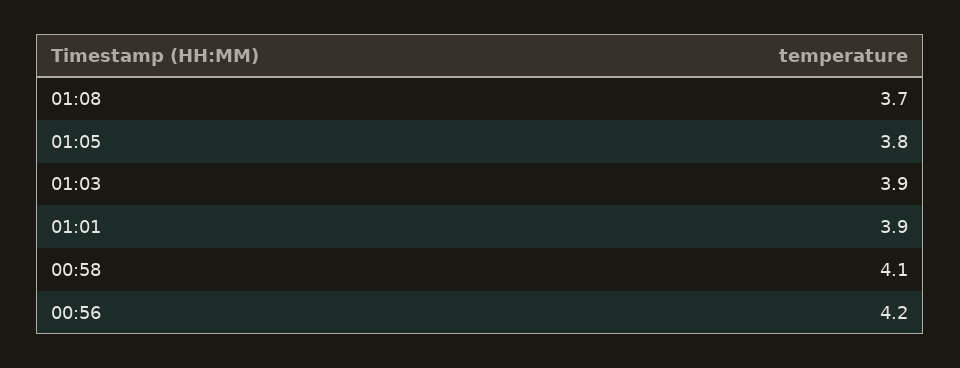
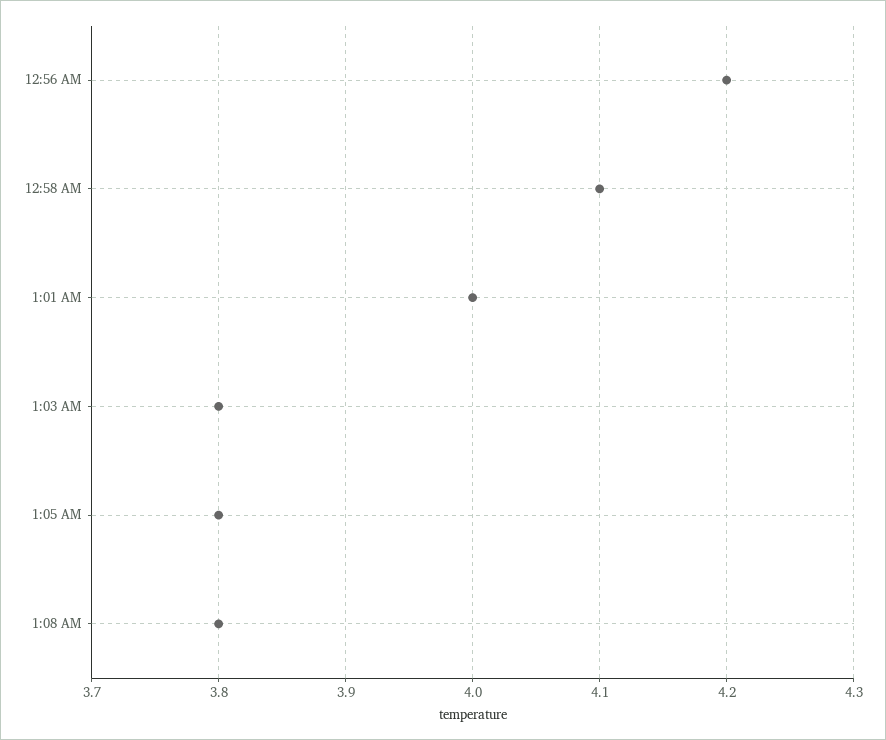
01:08: 3.7 -> 3.8
01:03: 3.9 -> 3.8
01:01: 3.9 -> 4

